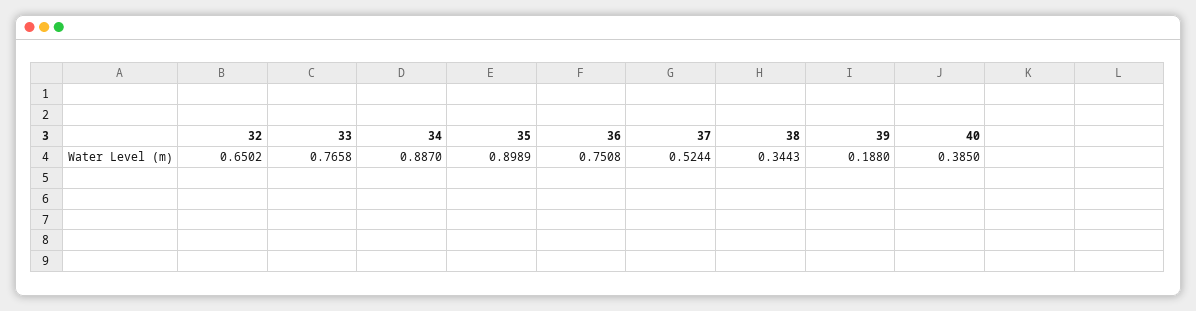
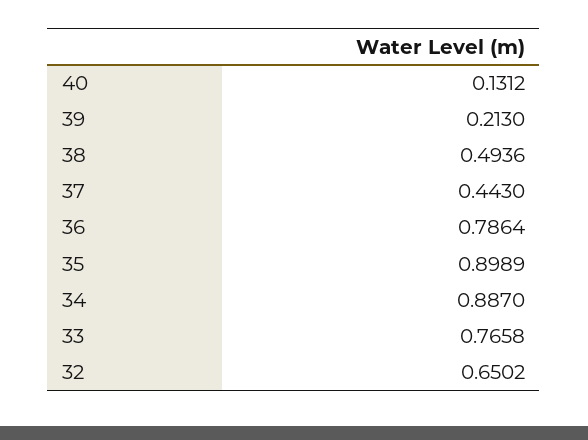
36: 0.7508 -> 0.7864
37: 0.5244 -> 0.443
38: 0.3443 -> 0.4936
39: 0.188 -> 0.213
40: 0.385 -> 0.1312

